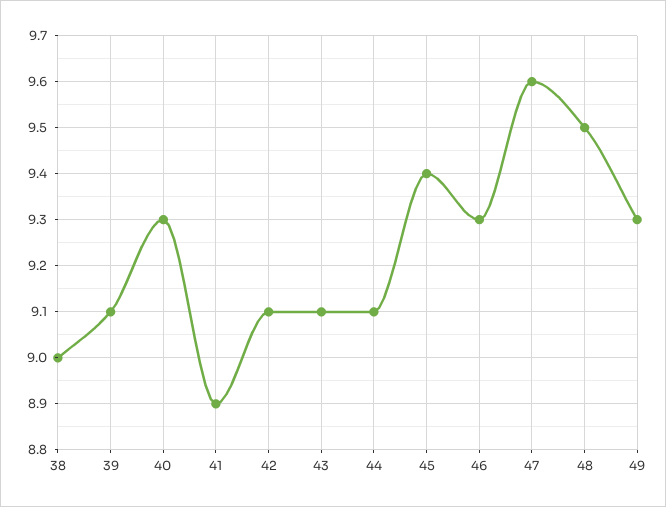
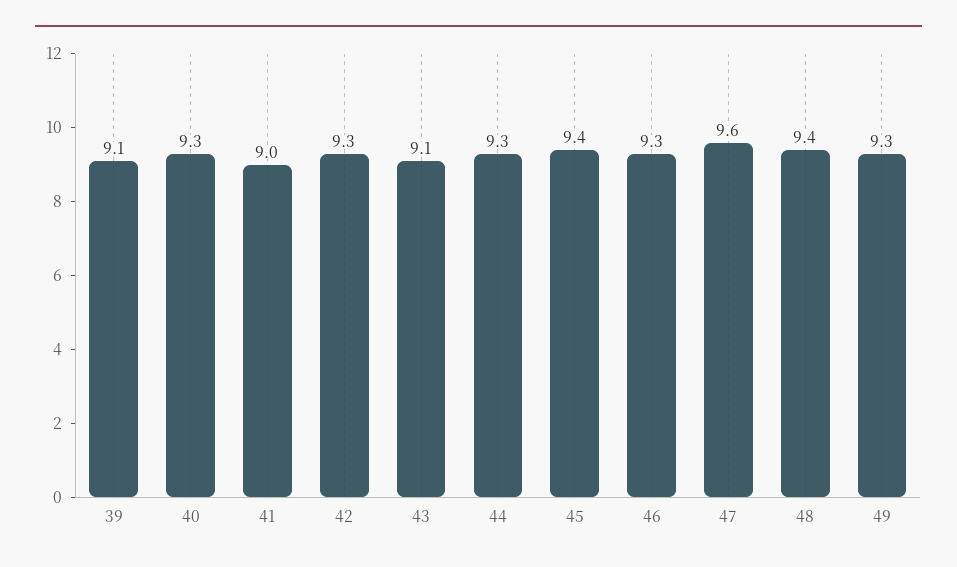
38: 9 -> none
41: 8.9 -> 9
42: 9.1 -> 9.3
44: 9.1 -> 9.3
48: 9.5 -> 9.4

